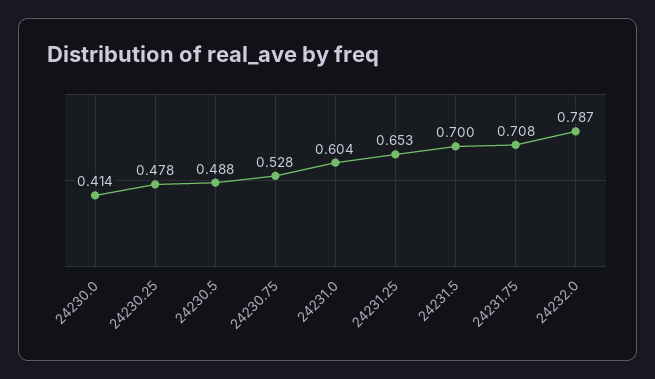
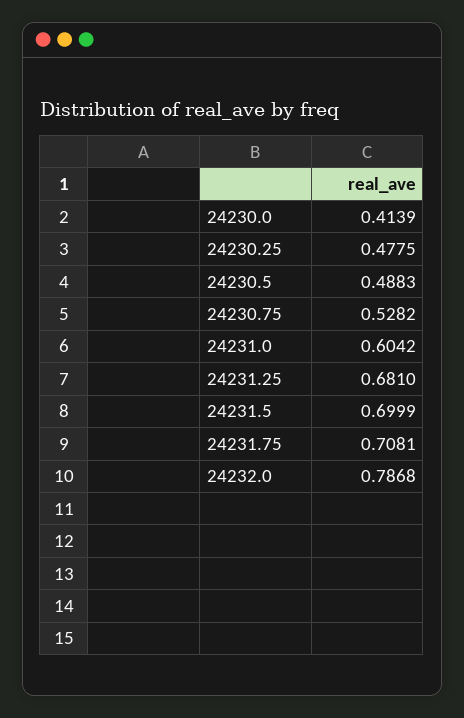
24231.25: 0.653 -> 0.681

